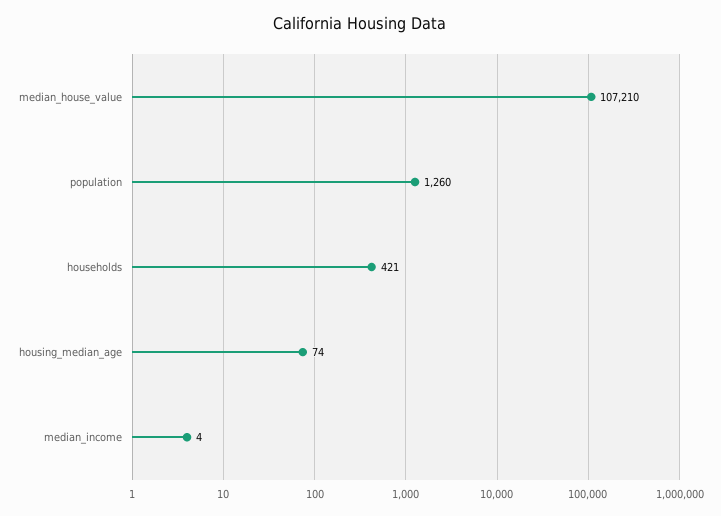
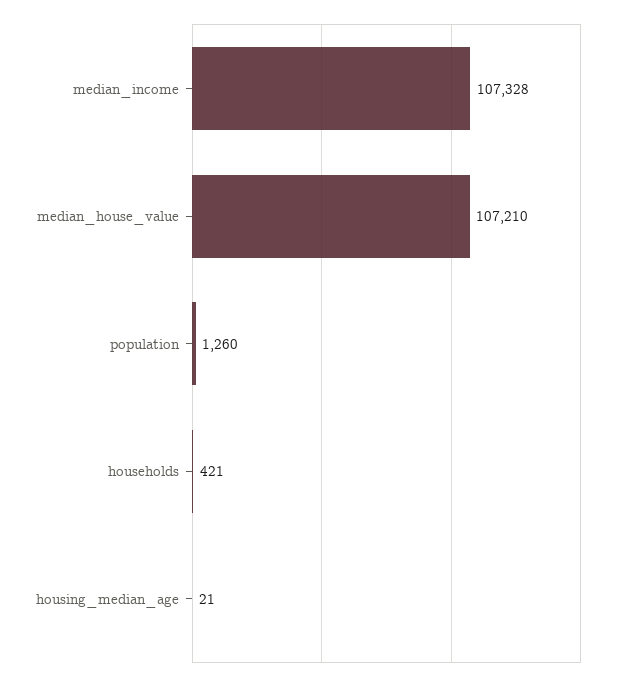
housing_median_age: 74 -> 21
median_income: 4 -> 107328

